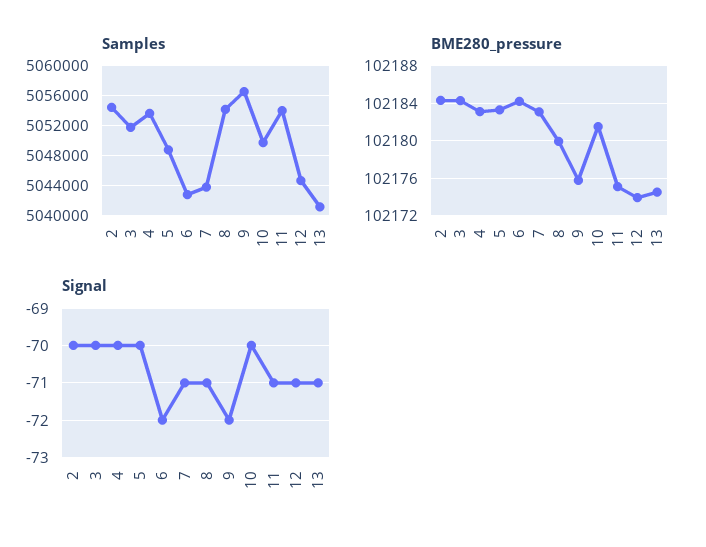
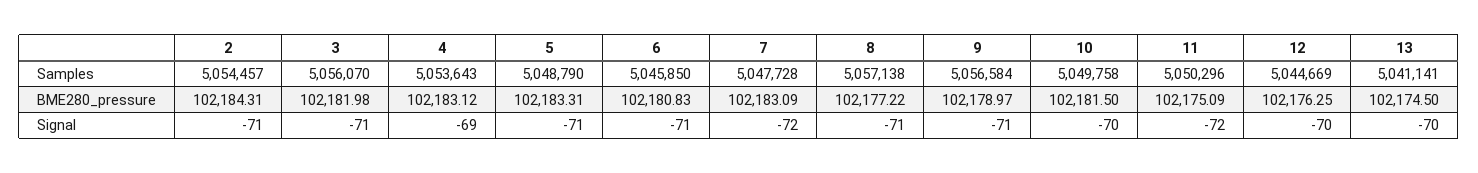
Samples, 3: 5052000 -> 5056070
Samples, 6: 5043000 -> 5045850
Samples, 7: 5044000 -> 5047728
Samples, 8: 5054000 -> 5057138
Samples, 11: 5054000 -> 5050296
BME280_pressure, 3: 102184 -> 102181.98
BME280_pressure, 6: 102184 -> 102180.83
BME280_pressure, 8: 102180 -> 102177.22
BME280_pressure, 9: 102176 -> 102178.97
BME280_pressure, 12: 102174 -> 102176.25
Signal, 2: -70 -> -71
Signal, 3: -70 -> -71
Signal, 4: -70 -> -69
Signal, 5: -70 -> -71
Signal, 6: -72 -> -71
Signal, 7: -71 -> -72
Signal, 9: -72 -> -71
Signal, 11: -71 -> -72
Signal, 12: -71 -> -70
Signal, 13: -71 -> -70

